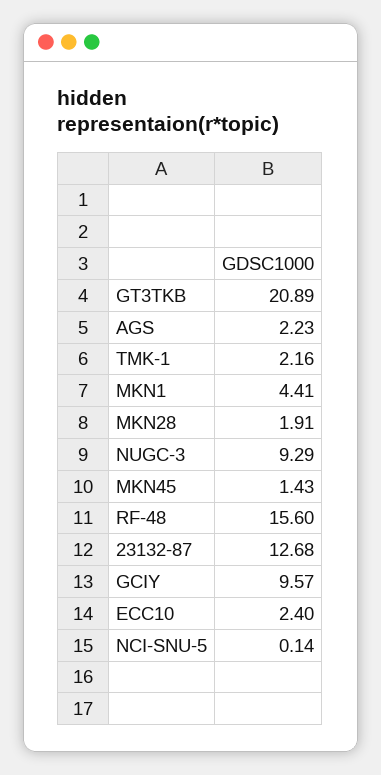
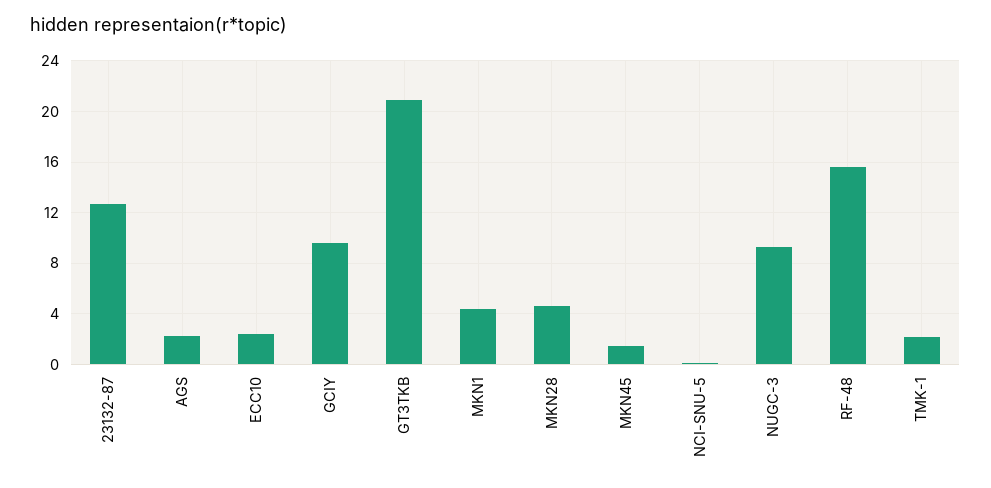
MKN28: 1.91 -> 4.5

